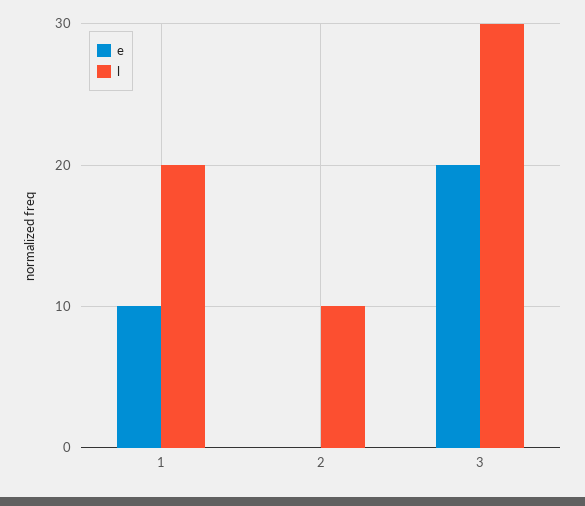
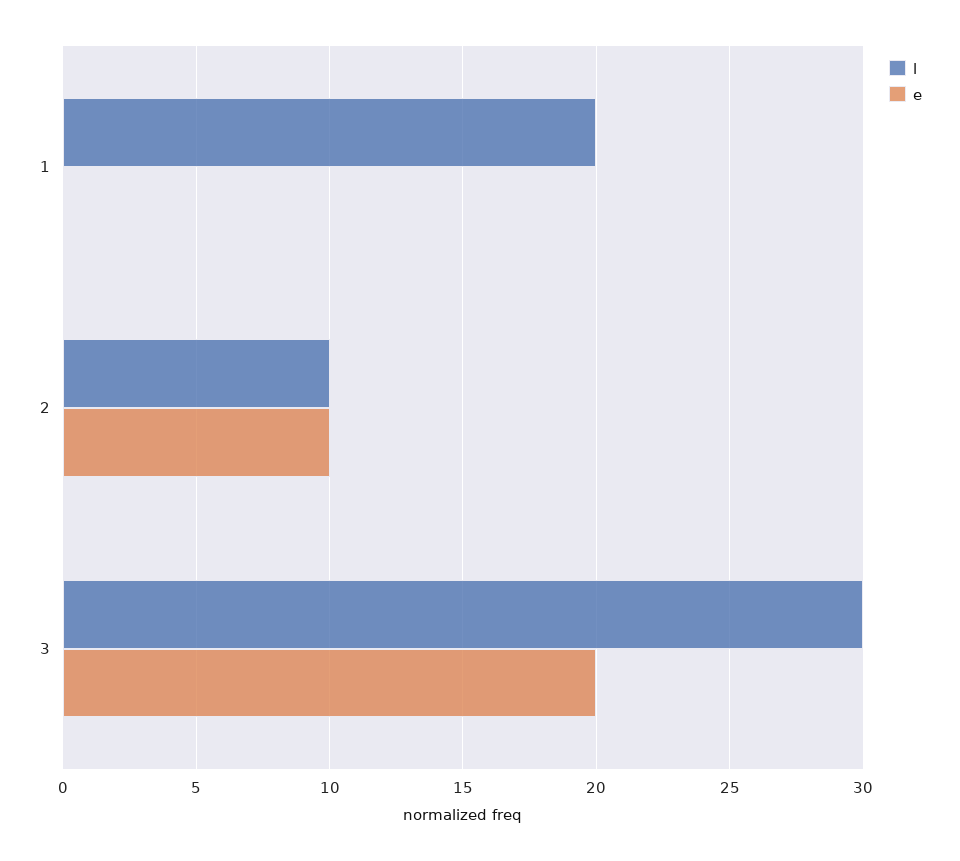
e, 1: 10 -> 0
e, 2: 0 -> 10

